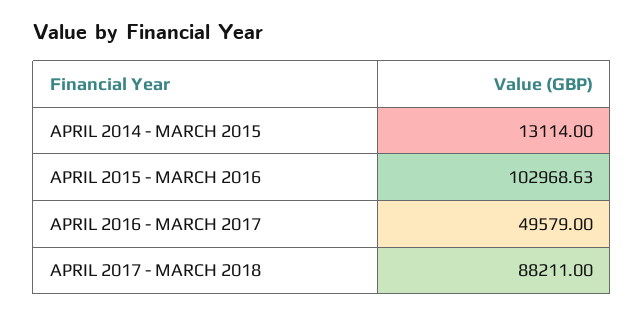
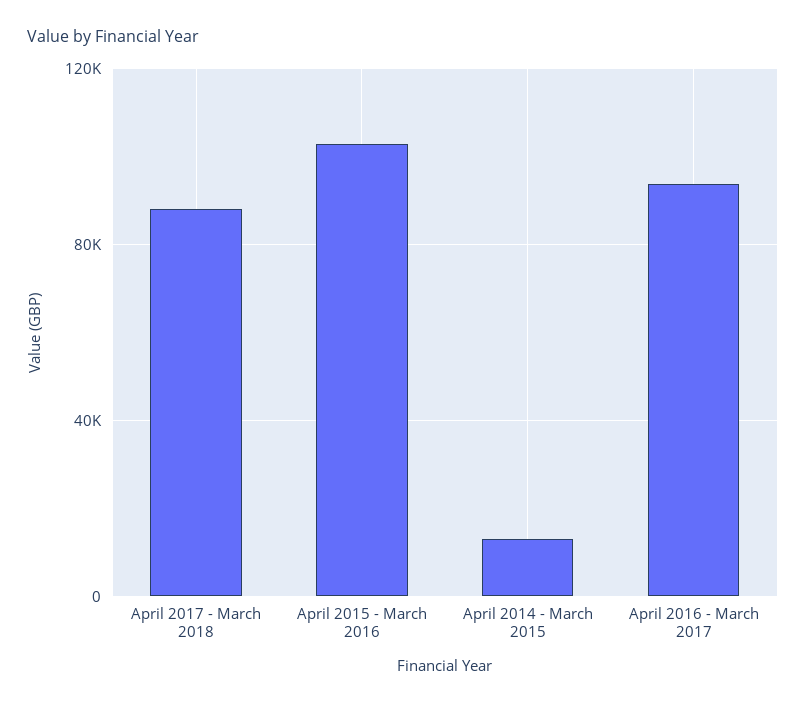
APRIL 2016 - MARCH 2017: 49579 -> 95000

